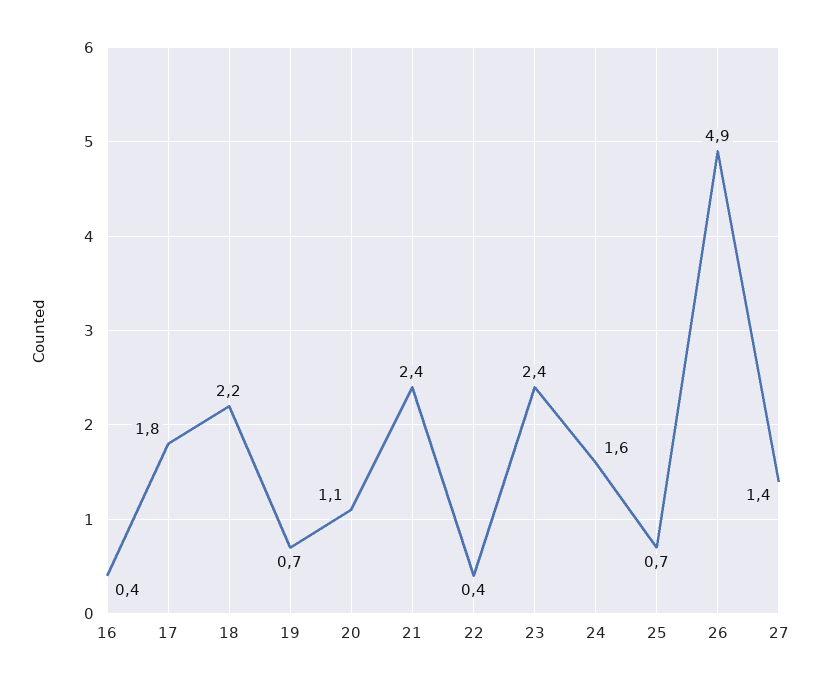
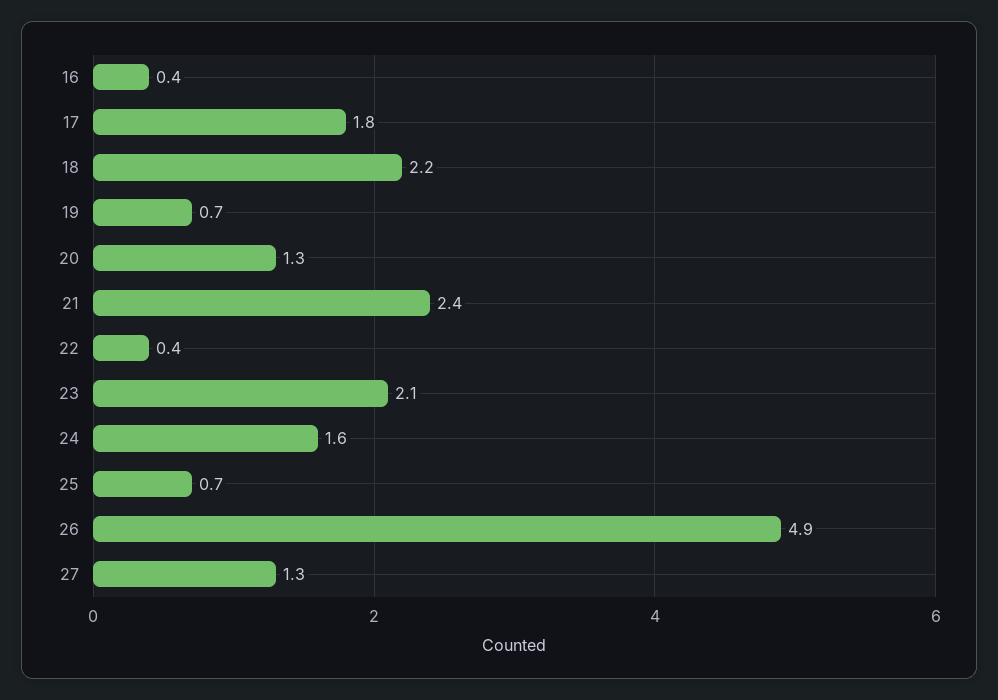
20: 1.1 -> 1.3
23: 2.4 -> 2.1
27: 1.4 -> 1.3

